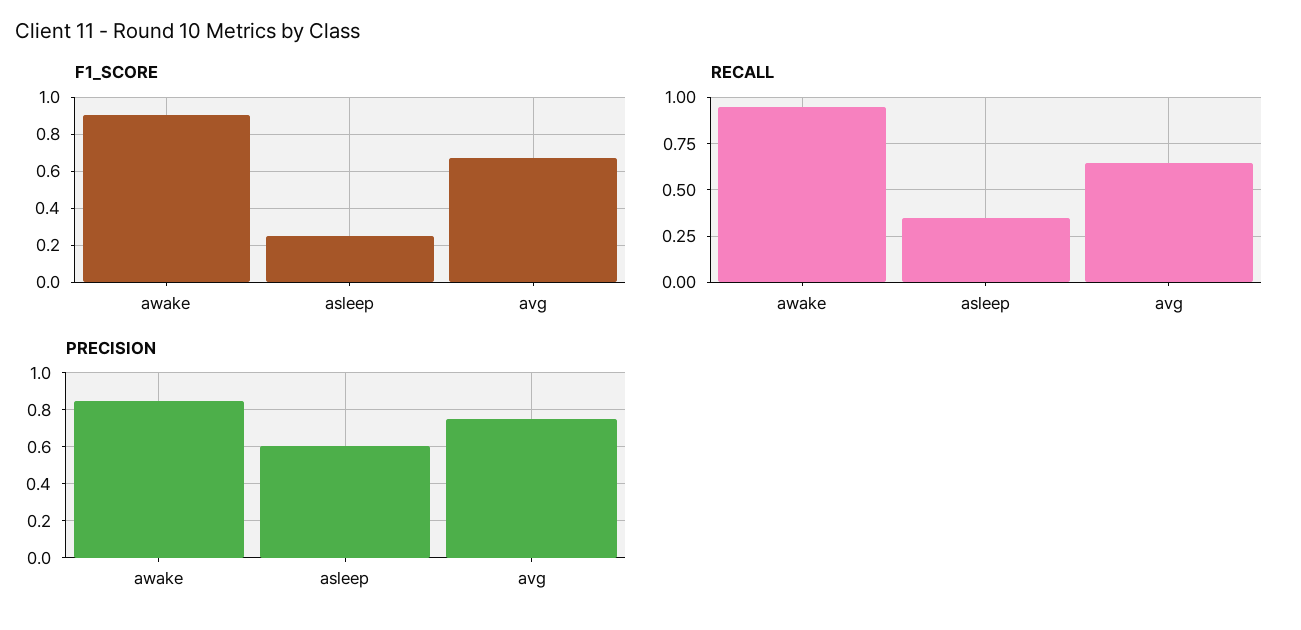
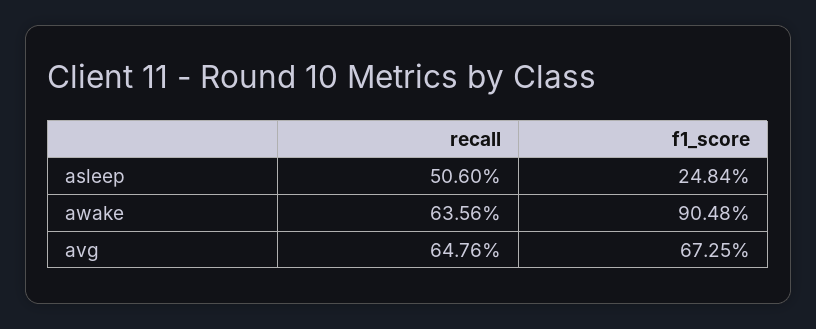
RECALL, awake: 0.95 -> 0.6356
RECALL, asleep: 0.35 -> 0.506
PRECISION, awake: 0.85 -> none
PRECISION, asleep: 0.6 -> none
PRECISION, avg: 0.75 -> none

